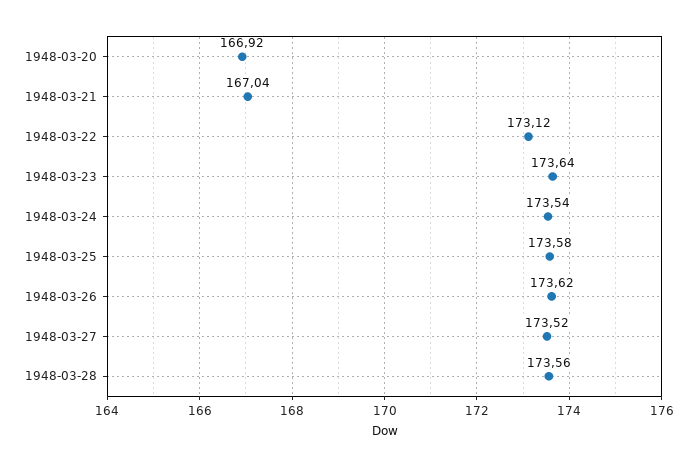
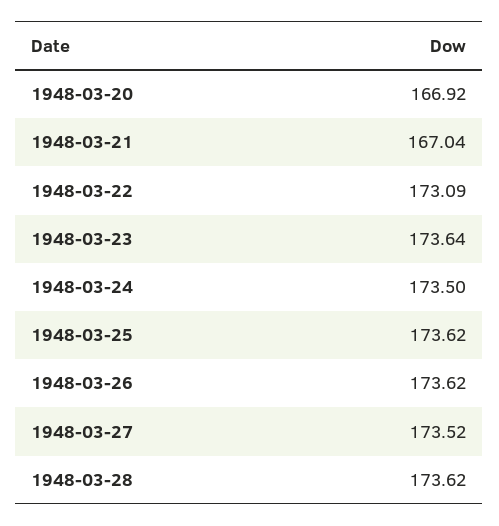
1948-03-22: 173.12 -> 173.09
1948-03-24: 173.54 -> 173.5
1948-03-25: 173.58 -> 173.62
1948-03-28: 173.56 -> 173.62

